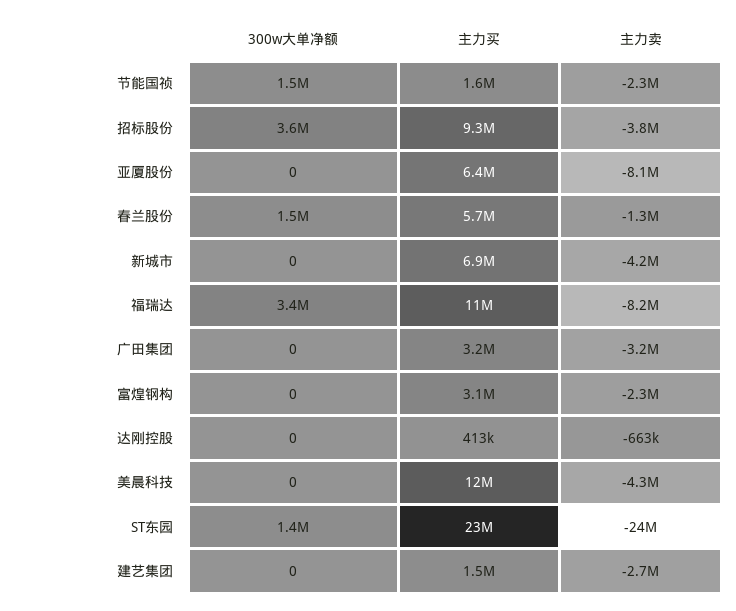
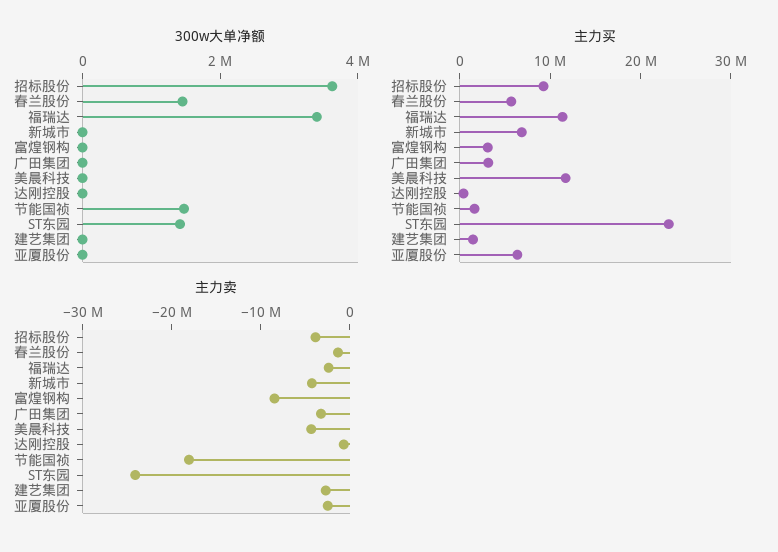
主力卖, 节能国祯: -2300000 -> -18000000
主力卖, 亚厦股份: -8100000 -> -2000000
主力卖, 福瑞达: -8200000 -> -2000000
主力卖, 富煌钢构: -2300000 -> -8000000

